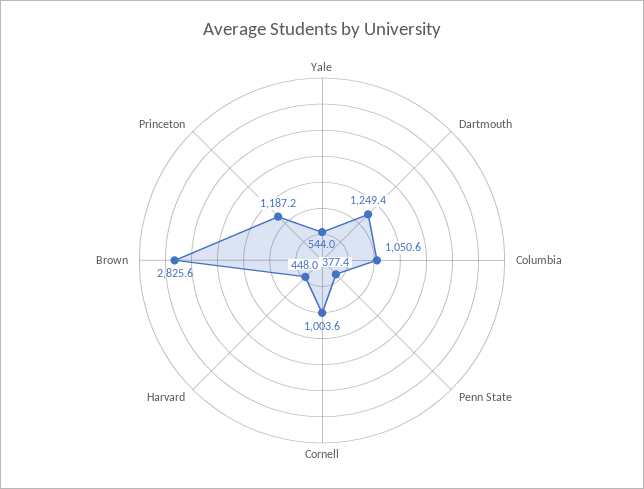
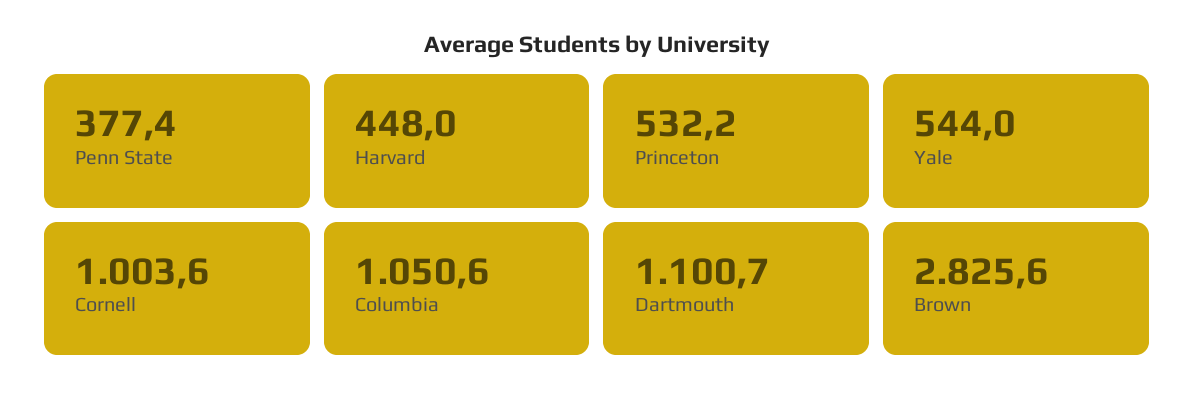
Dartmouth: 1249.4 -> 1100.7
Princeton: 1187.2 -> 532.2

